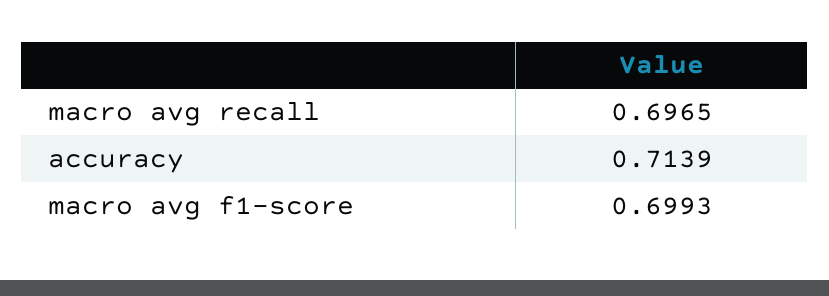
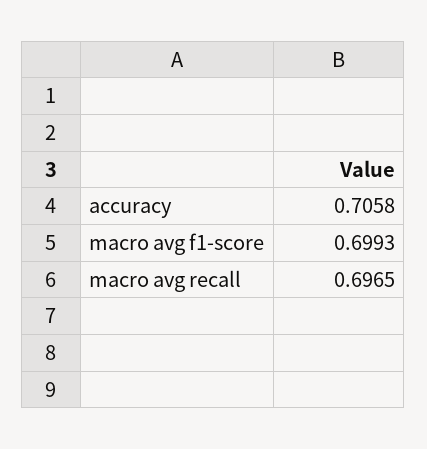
accuracy: 0.7139 -> 0.7058

